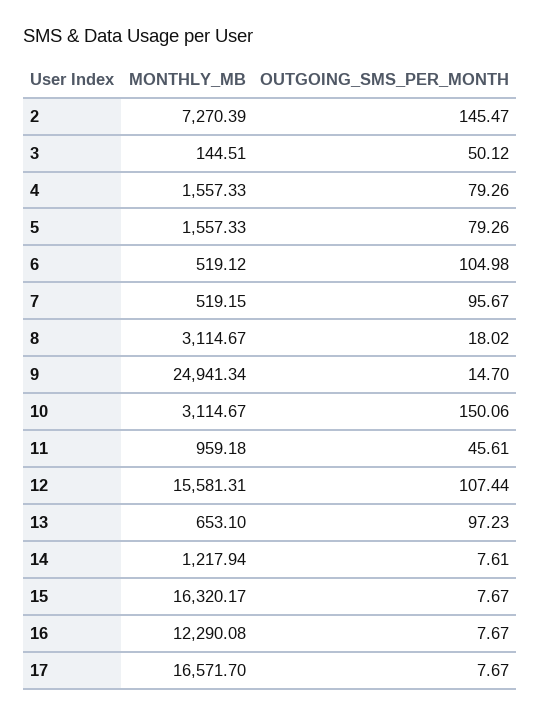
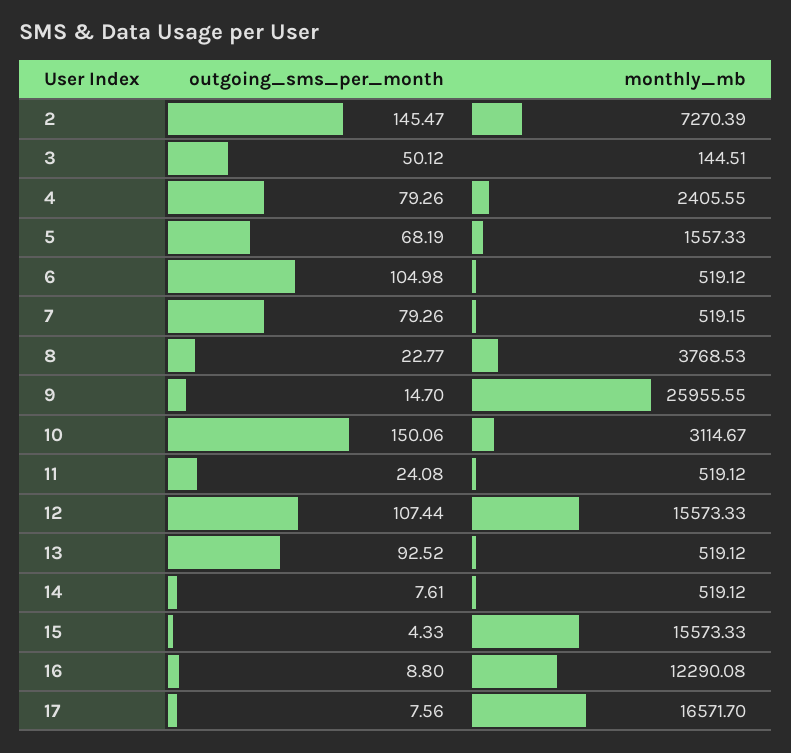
MONTHLY_MB, 4: 1557.33 -> 2405.55
OUTGOING_SMS_PER_MONTH, 5: 79.26 -> 68.19
OUTGOING_SMS_PER_MONTH, 7: 95.67 -> 79.26
MONTHLY_MB, 8: 3114.67 -> 3768.53
OUTGOING_SMS_PER_MONTH, 8: 18.02 -> 22.77
MONTHLY_MB, 9: 24941.34 -> 25955.55
MONTHLY_MB, 11: 959.18 -> 519.12
OUTGOING_SMS_PER_MONTH, 11: 45.61 -> 24.08
MONTHLY_MB, 12: 15581.31 -> 15573.33
MONTHLY_MB, 13: 653.1 -> 519.12
OUTGOING_SMS_PER_MONTH, 13: 97.23 -> 92.52
MONTHLY_MB, 14: 1217.94 -> 519.12
MONTHLY_MB, 15: 16320.17 -> 15573.33
OUTGOING_SMS_PER_MONTH, 15: 7.67 -> 4.33
OUTGOING_SMS_PER_MONTH, 16: 7.67 -> 8.8
OUTGOING_SMS_PER_MONTH, 17: 7.67 -> 7.56

